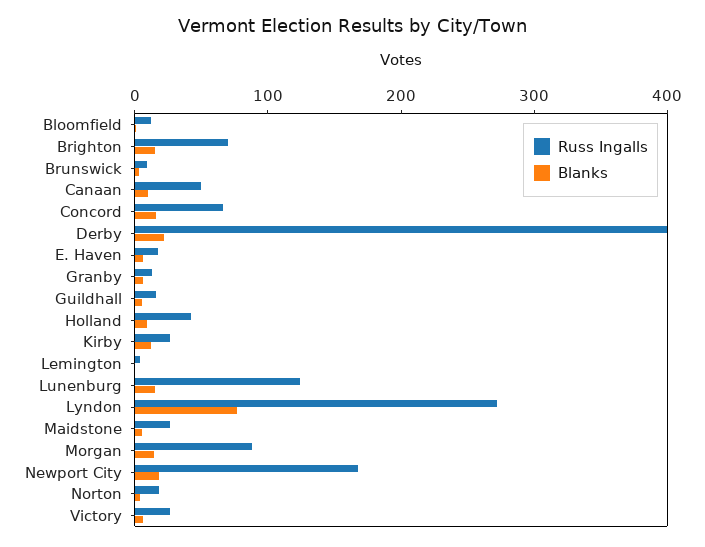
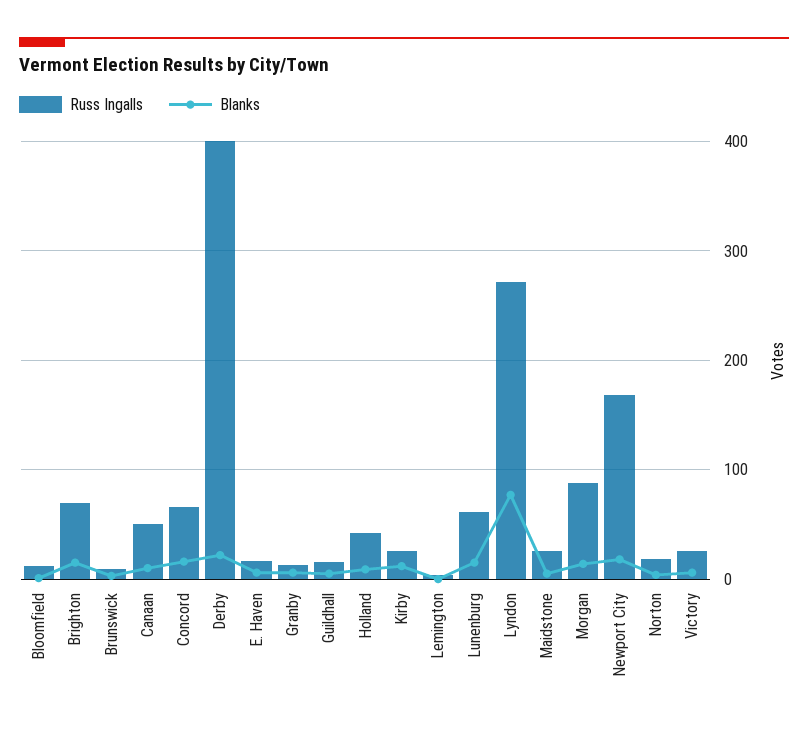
Russ Ingalls, Lunenburg: 120 -> 60

